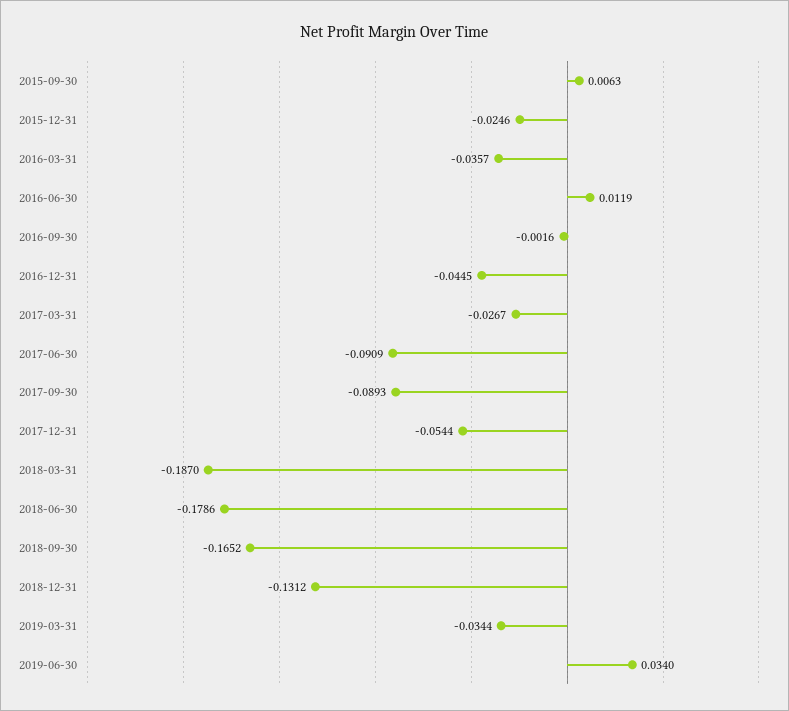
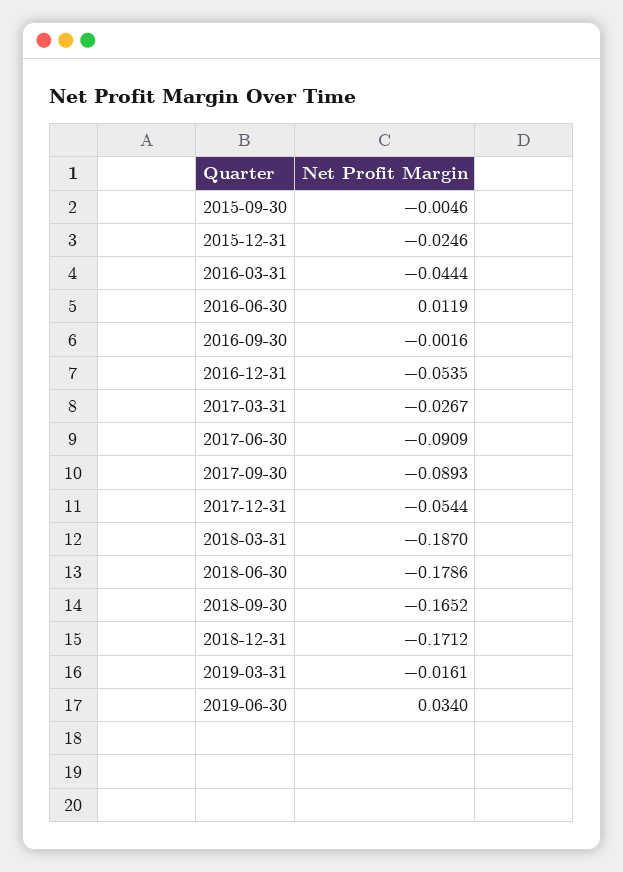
2015-09-30: 0.0063 -> -0.0046
2016-03-31: -0.0357 -> -0.0444
2016-12-31: -0.0445 -> -0.0535
2018-12-31: -0.1312 -> -0.1712
2019-03-31: -0.0344 -> -0.0161

